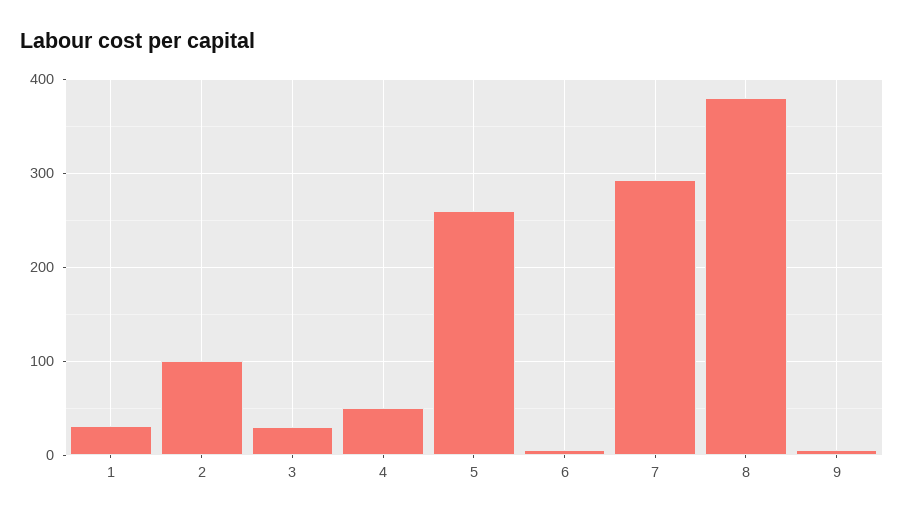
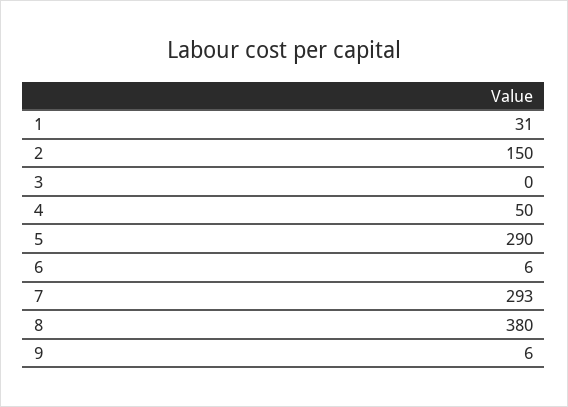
2: 100 -> 150
3: 30 -> 0
5: 260 -> 290

